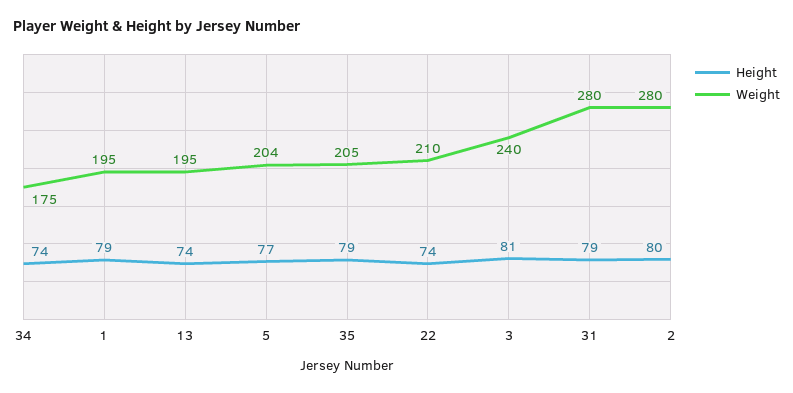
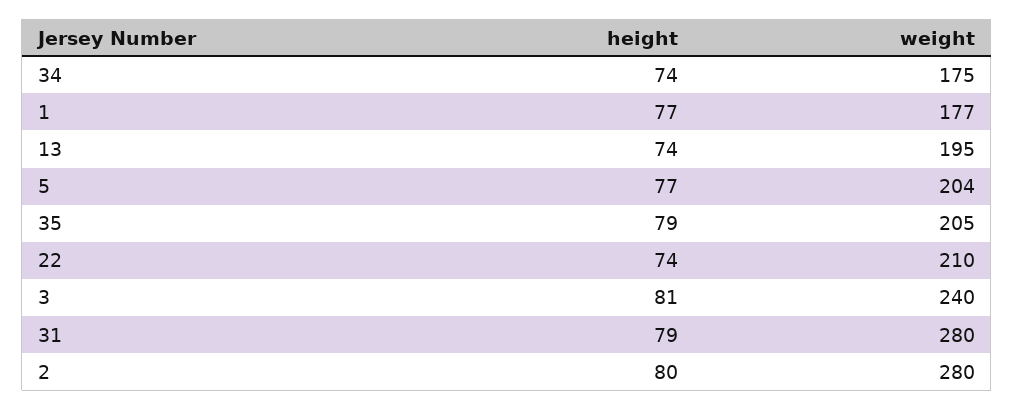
Height, 1: 79 -> 77
Weight, 1: 195 -> 177

